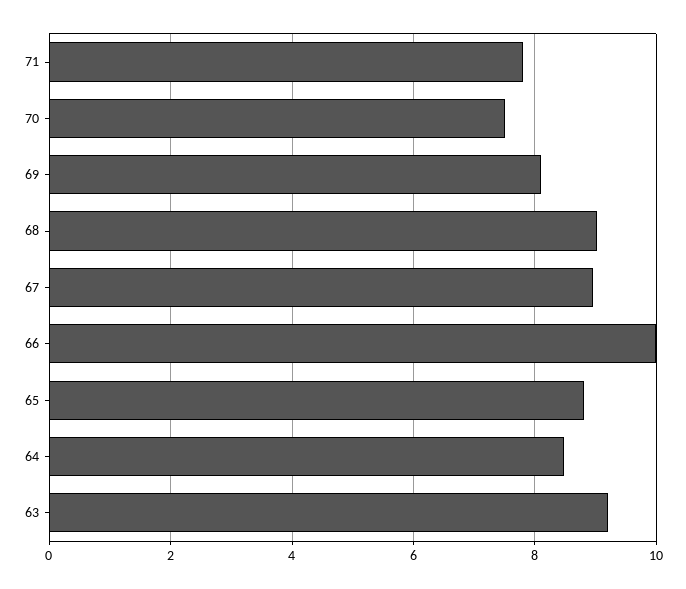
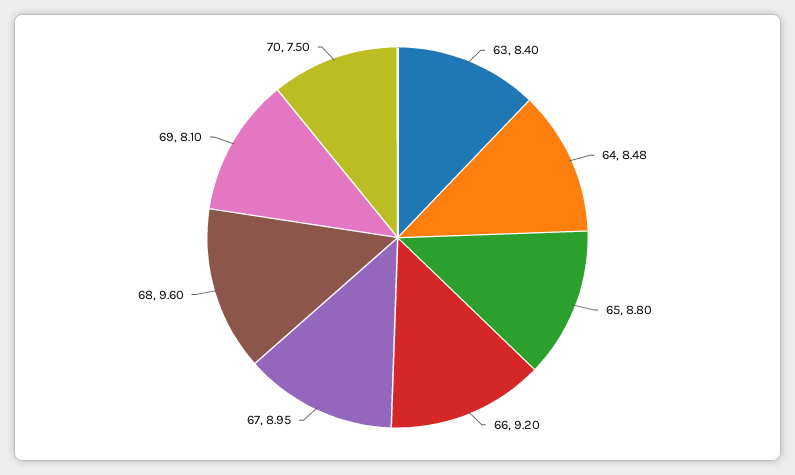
71: 7.8 -> none
68: 9 -> 9.6
66: 10 -> 9.2
63: 9.2 -> 8.4

